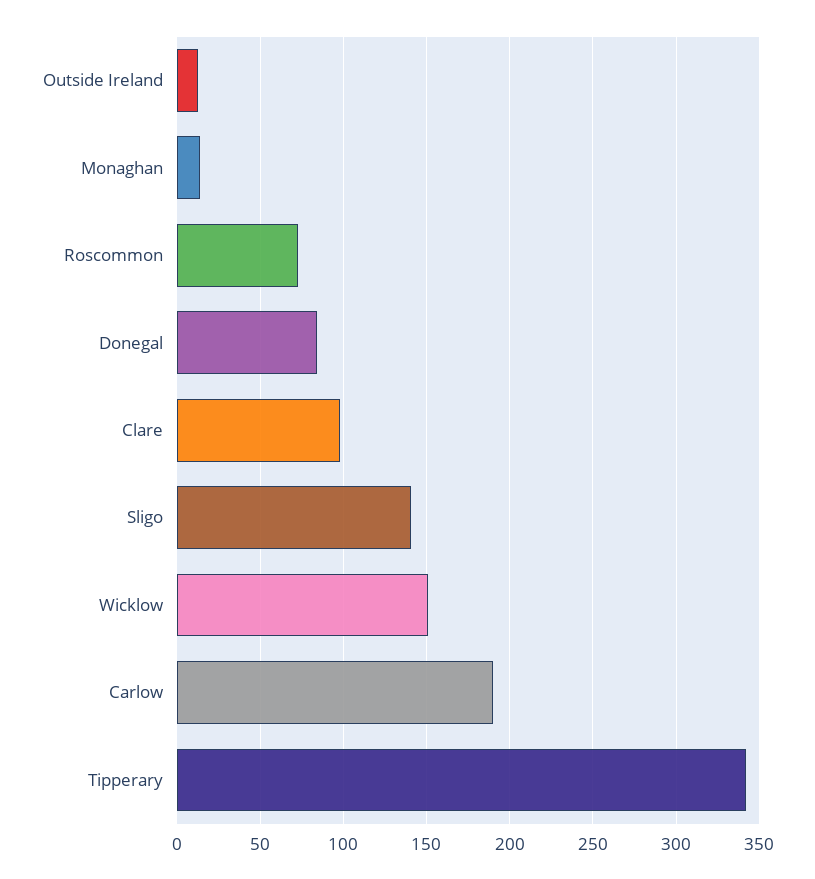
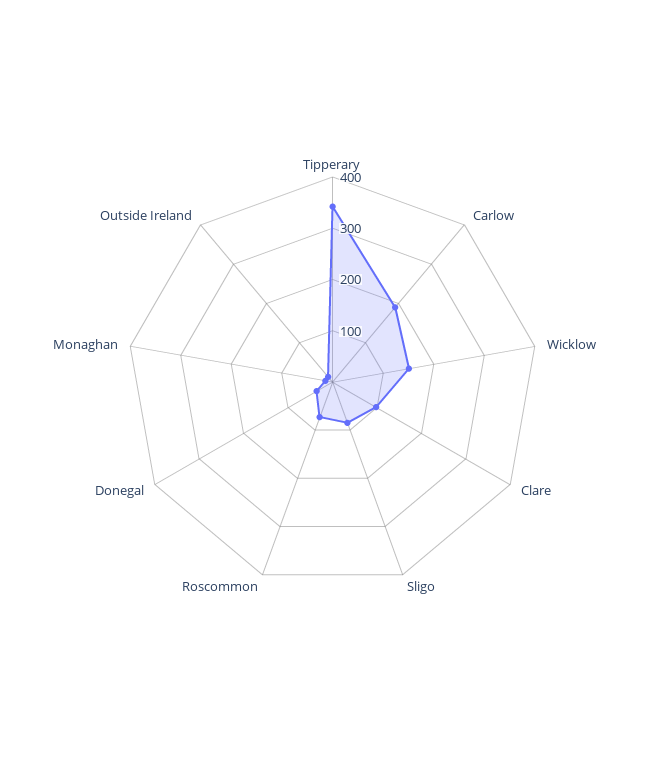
Donegal: 85 -> 40
Sligo: 140 -> 80

